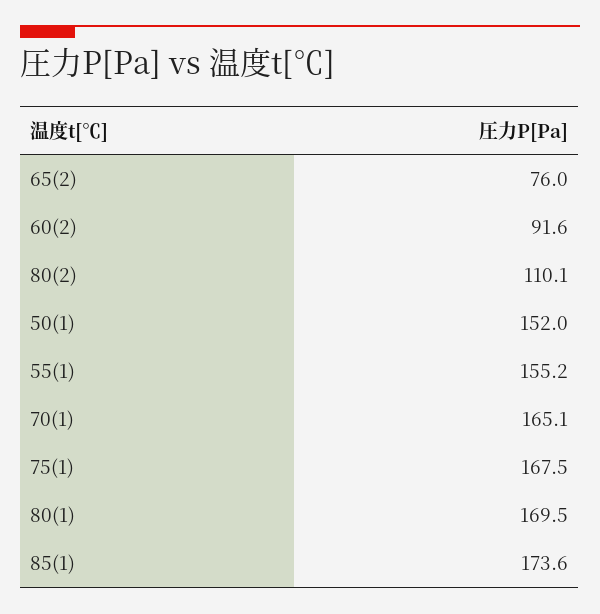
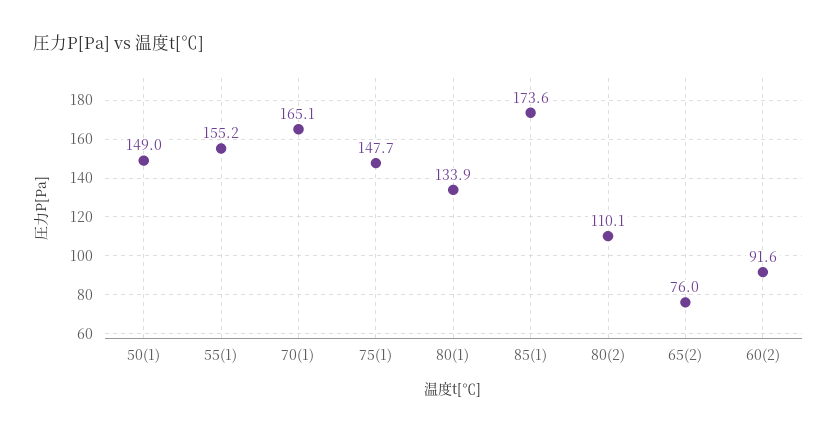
50(1): 152 -> 149
75(1): 167.5 -> 147.7
80(1): 169.5 -> 133.9

